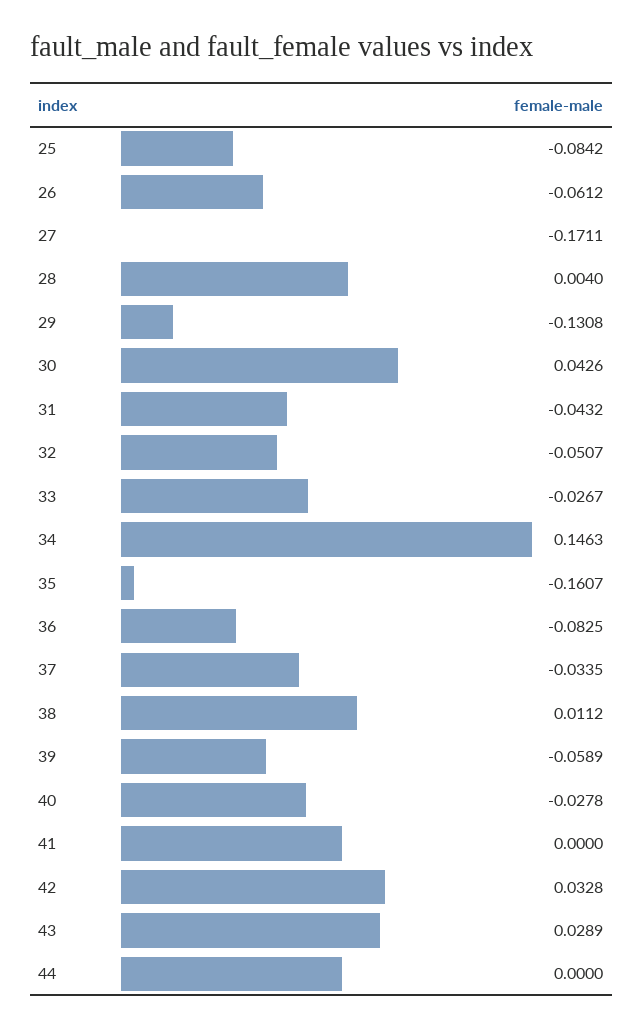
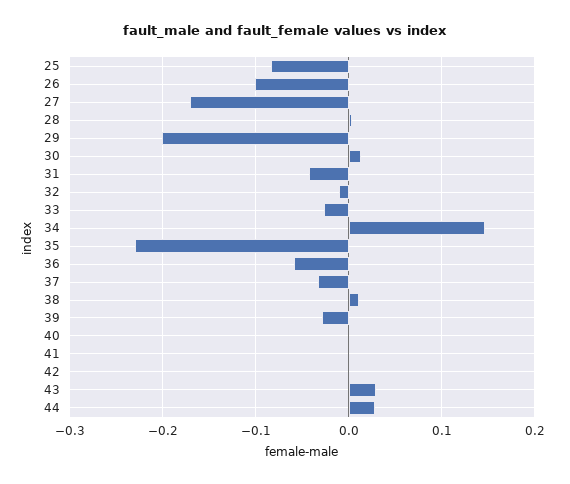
26: -0.0612 -> -0.1
29: -0.1308 -> -0.2
30: 0.0426 -> 0.01
32: -0.0507 -> -0.01
35: -0.1607 -> -0.23
36: -0.0825 -> -0.06
39: -0.0589 -> -0.03
40: -0.0278 -> 0
42: 0.0328 -> 0
44: 0 -> 0.03

